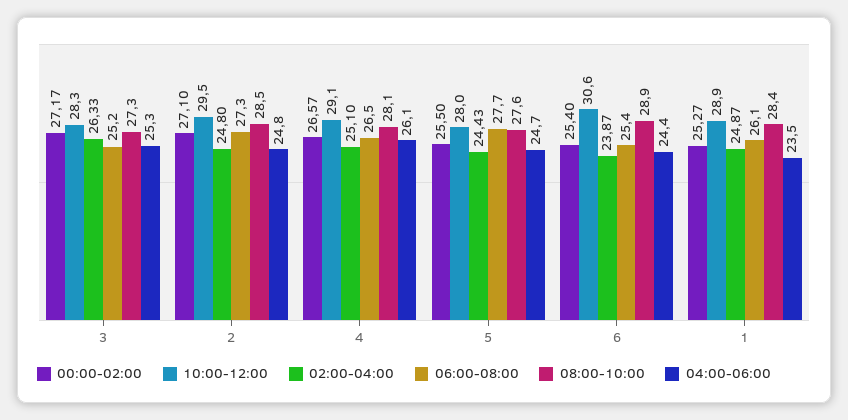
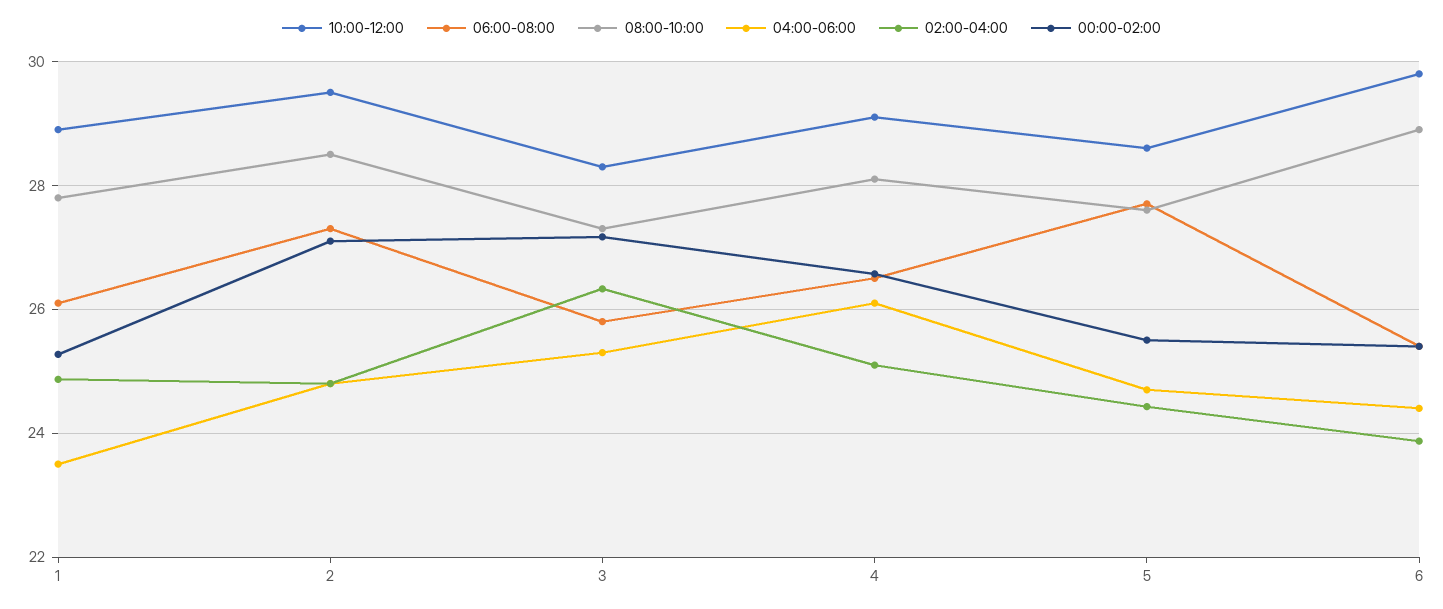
06:00-08:00, 3: 25.2 -> 25.8
10:00-12:00, 5: 28 -> 28.6
10:00-12:00, 6: 30.6 -> 29.8
08:00-10:00, 1: 28.4 -> 27.8

